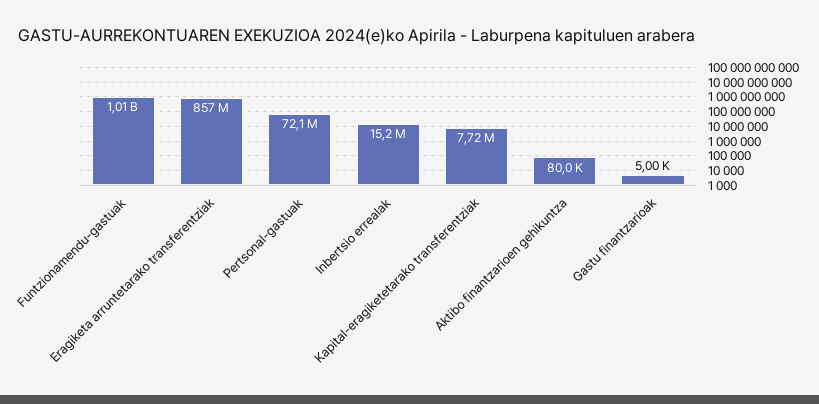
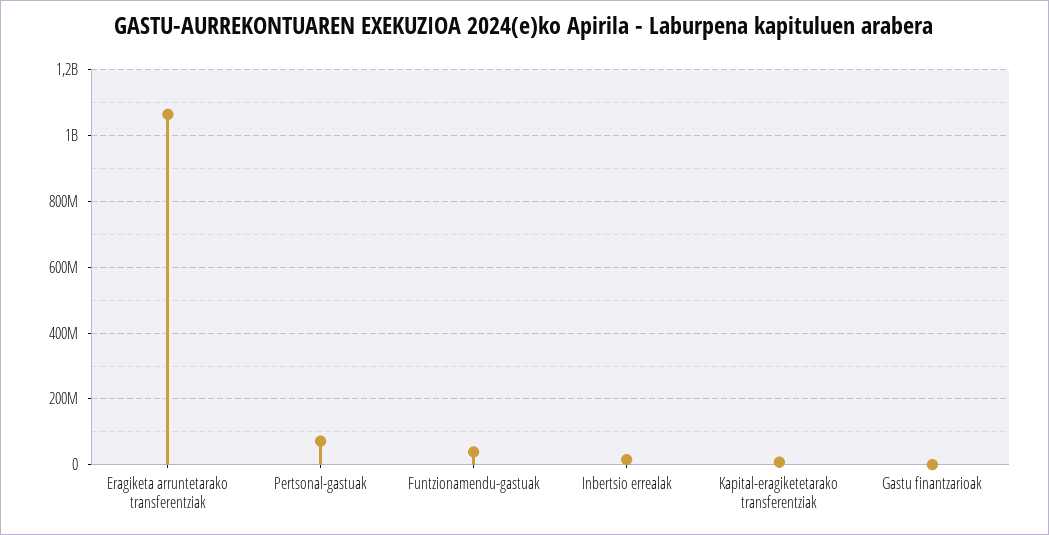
Funtzionamendu-gastuak: 1010000000 -> 40000000
Eragiketa arruntetarako transferentziak: 857000000 -> 1060000000
Aktibo finantzarioen gehikuntza: 80000 -> none

